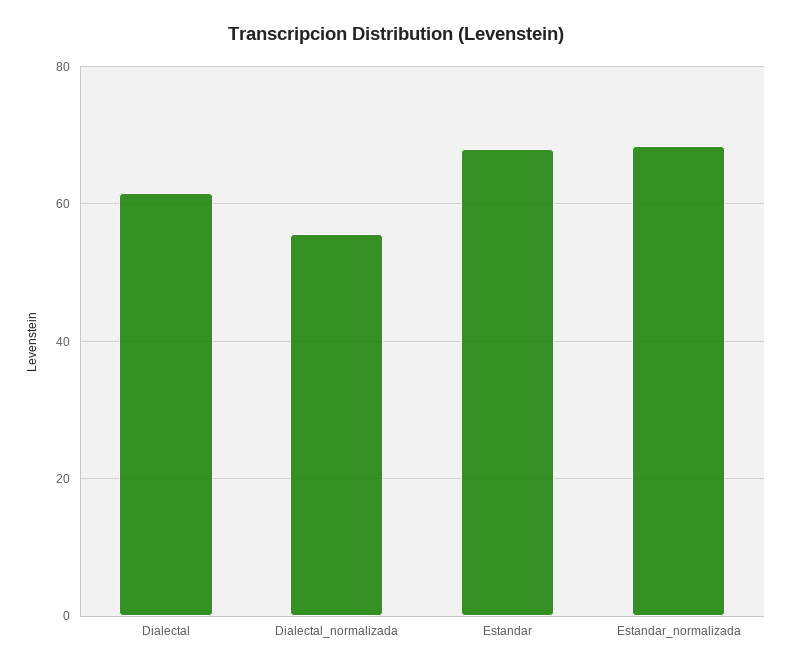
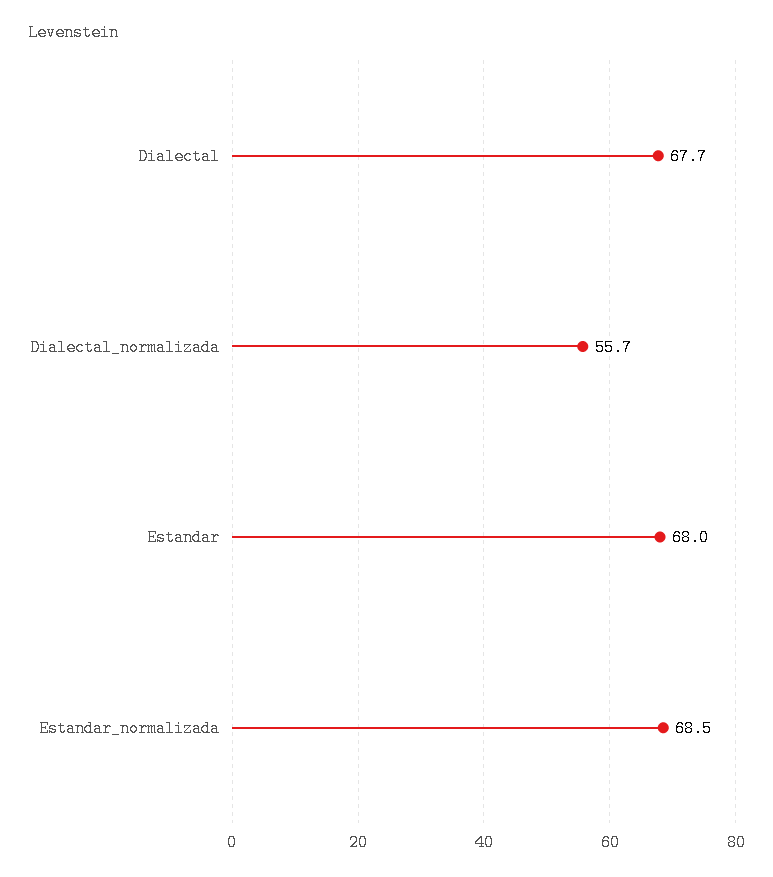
Dialectal: 62 -> 67.7

